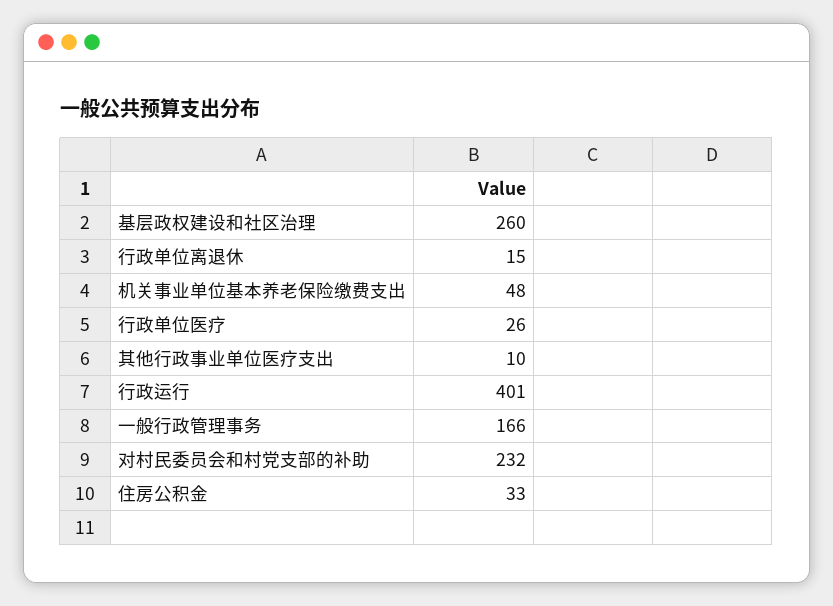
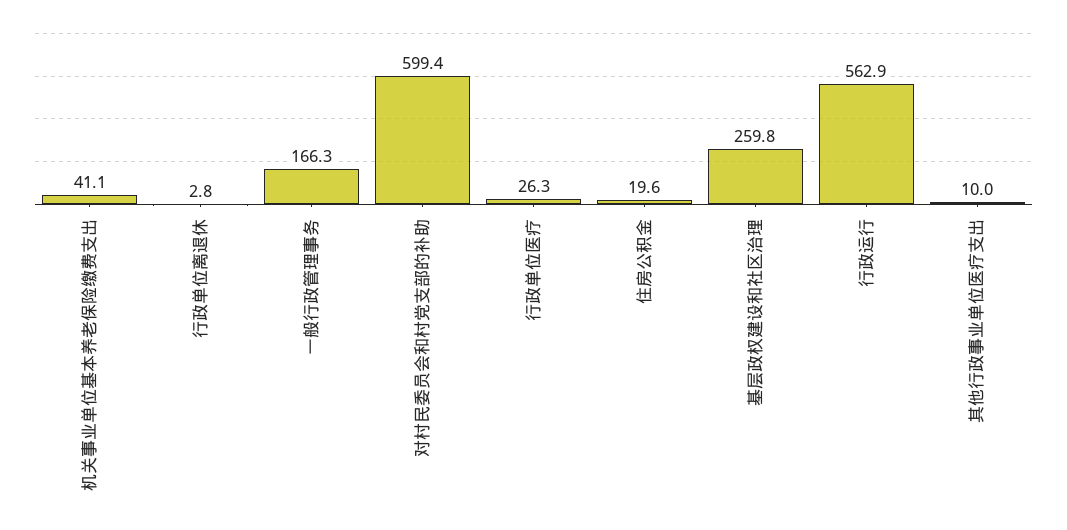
行政单位离退休: 15 -> 2.8
机关事业单位基本养老保险缴费支出: 48 -> 41.1
行政运行: 401 -> 562.9
对村民委员会和村党支部的补助: 232 -> 599.4
住房公积金: 33 -> 19.6

